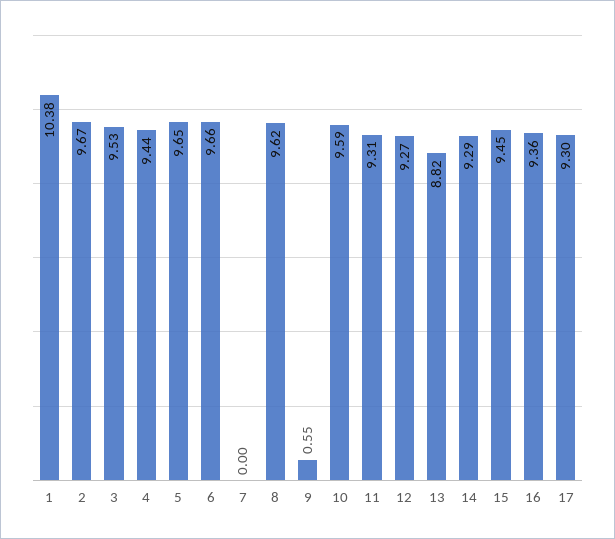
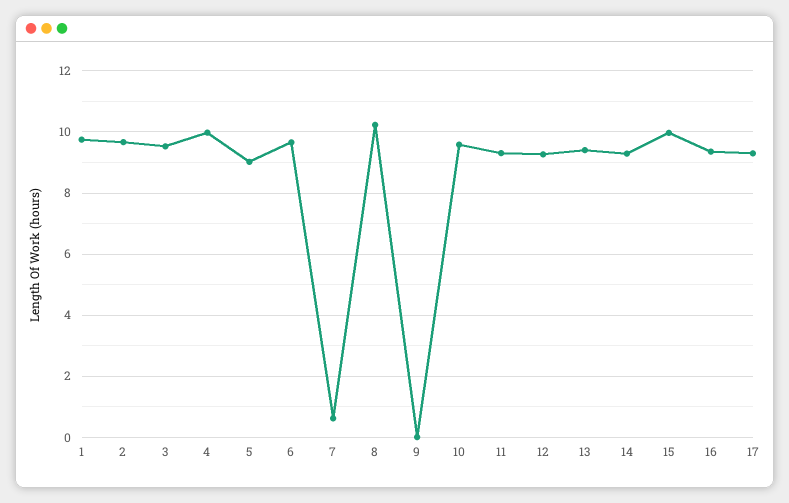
1: 10.38 -> 9.8
4: 9.44 -> 10
5: 9.65 -> 9
7: 0 -> 0.6
8: 9.62 -> 10.2
9: 0.55 -> 0
13: 8.82 -> 9.4
15: 9.45 -> 10

